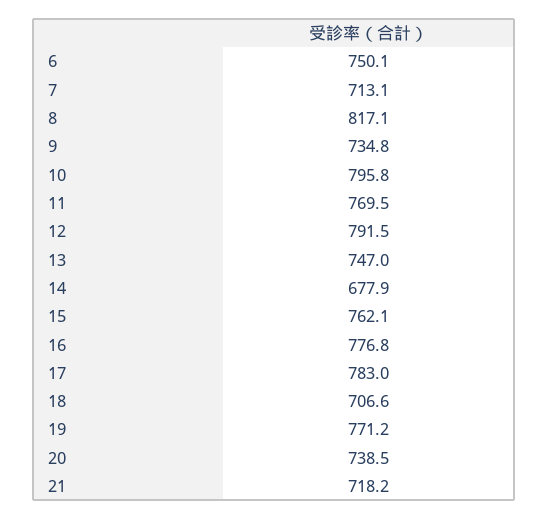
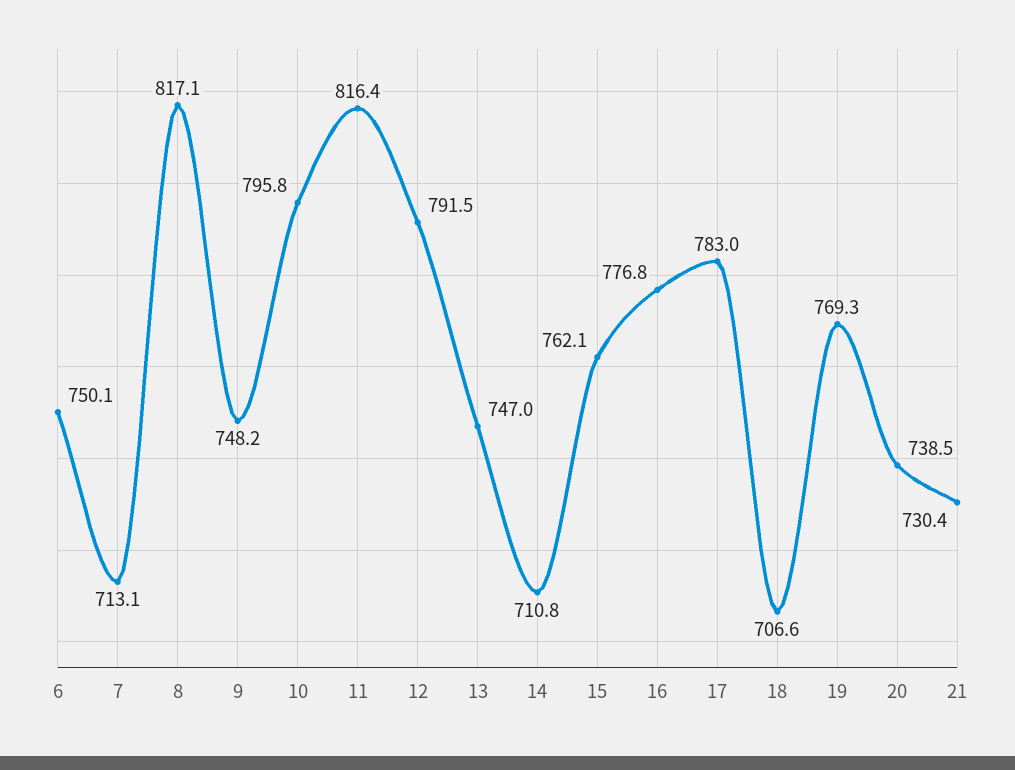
9: 734.8 -> 748.2
11: 769.5 -> 816.4
14: 677.9 -> 710.8
19: 771.2 -> 769.3
21: 718.2 -> 730.4

